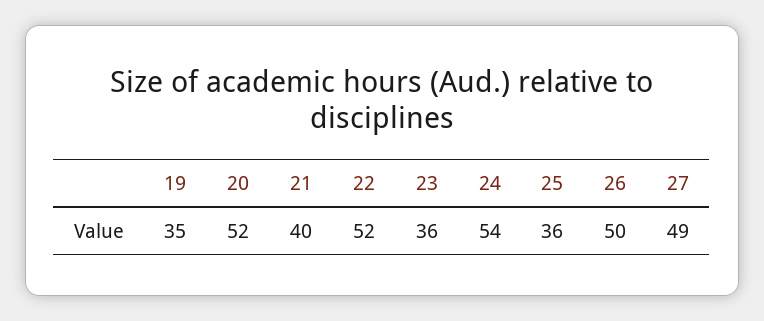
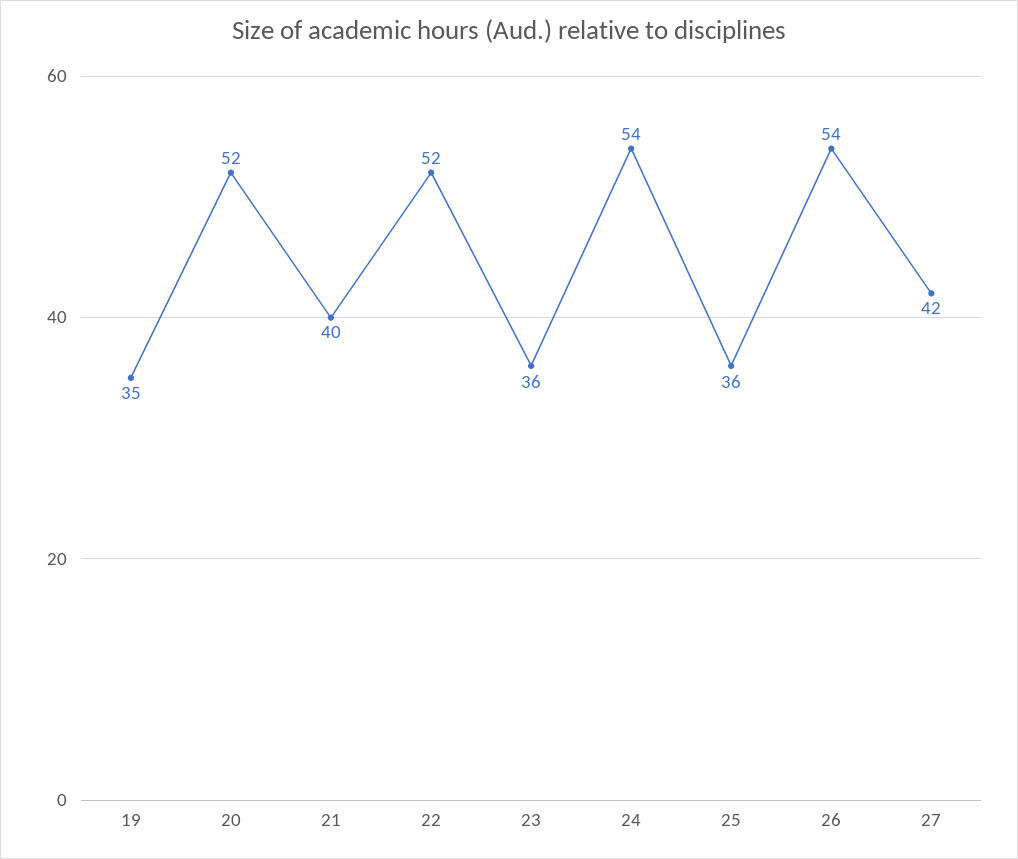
26: 50 -> 54
27: 49 -> 42

